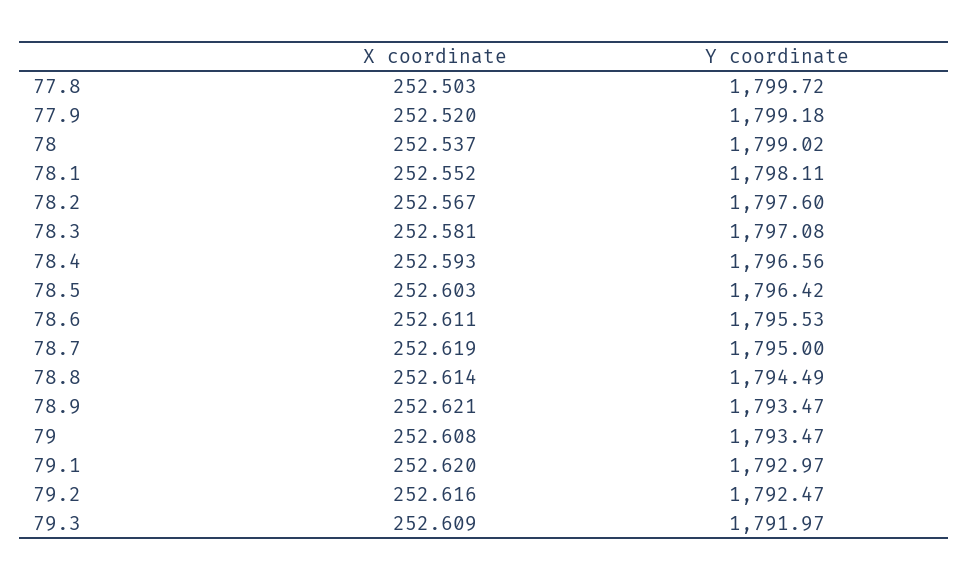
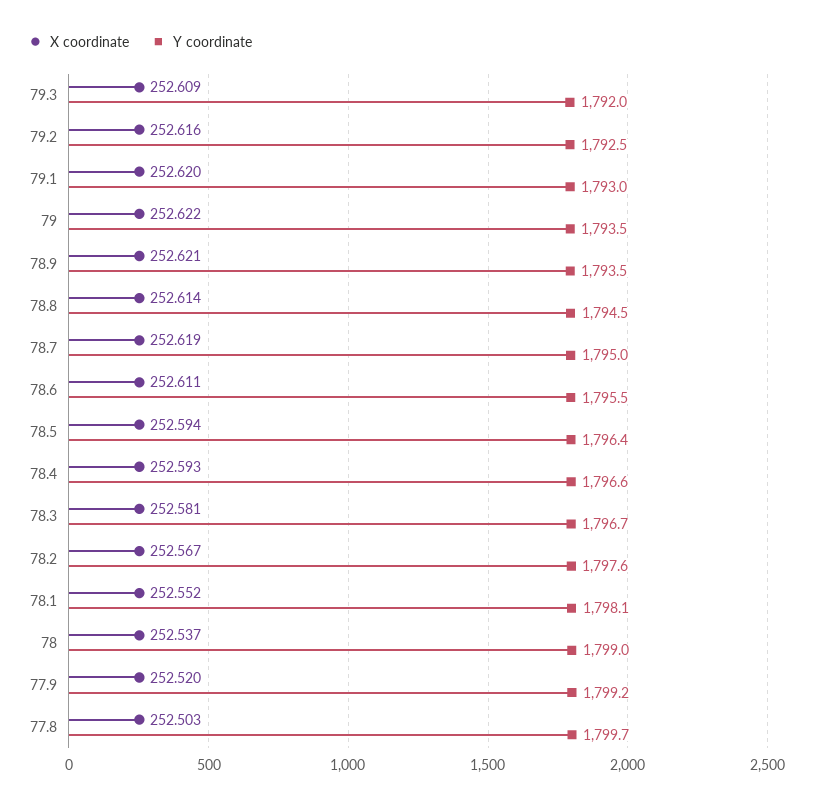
Y coordinate, 78.3: 1797.08 -> 1796.7
X coordinate, 78.5: 252.603 -> 252.594
X coordinate, 79: 252.608 -> 252.622

